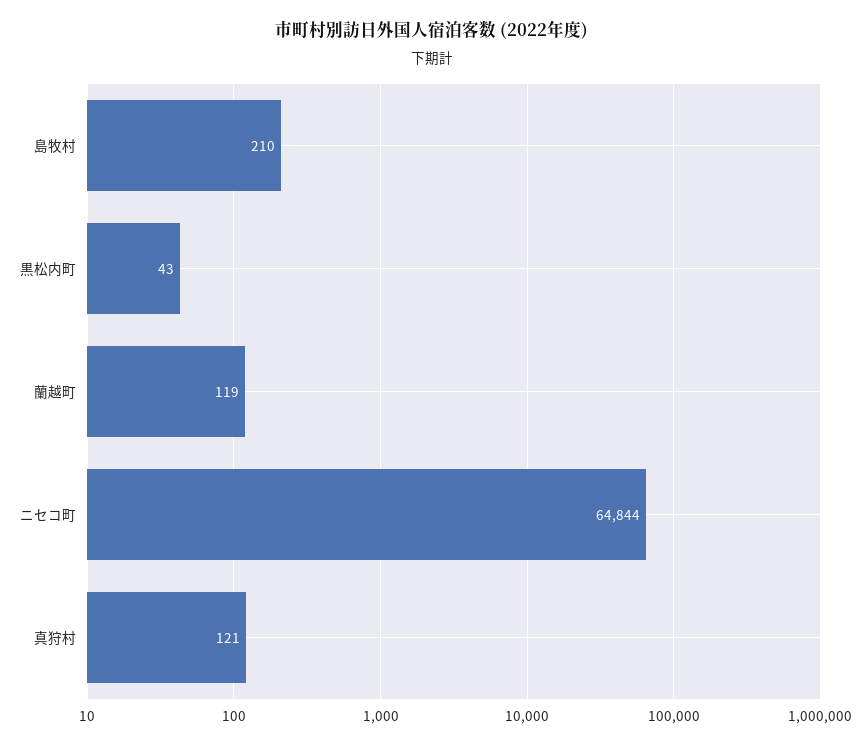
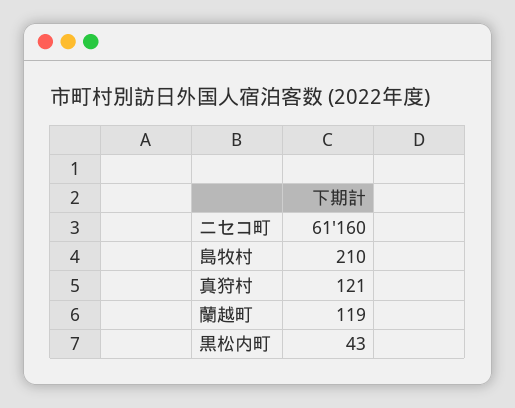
ニセコ町: 64844 -> 61160

